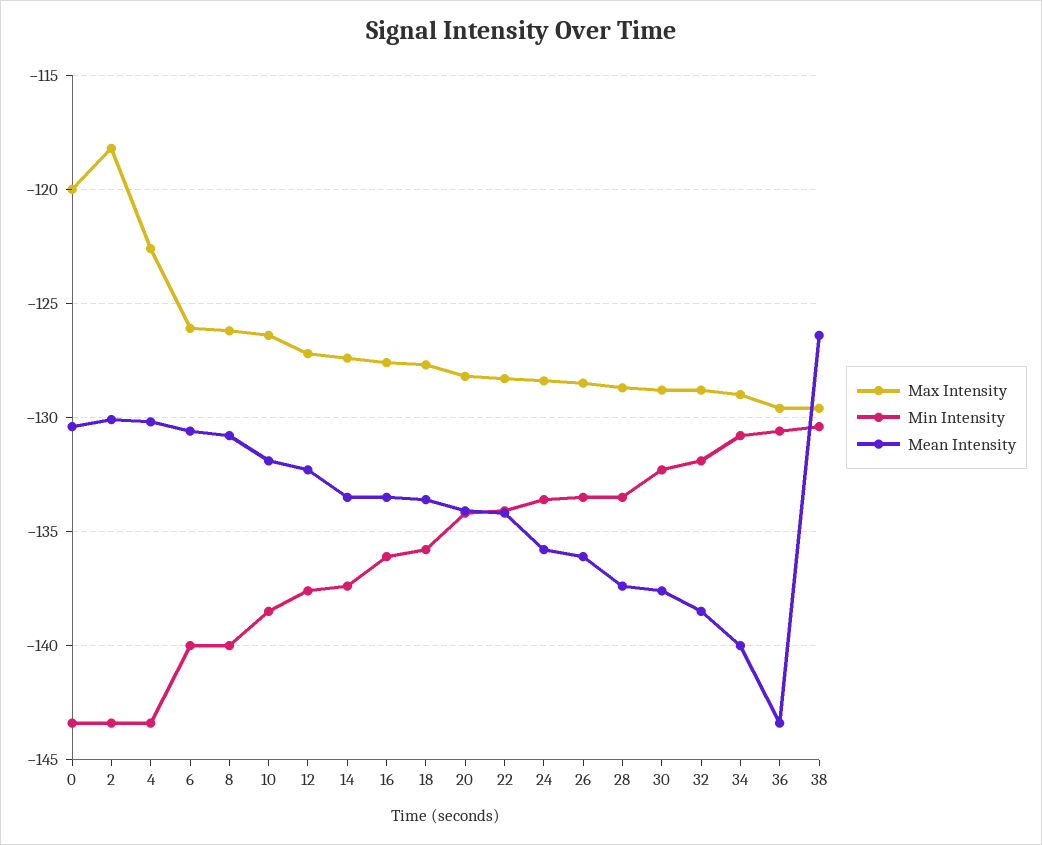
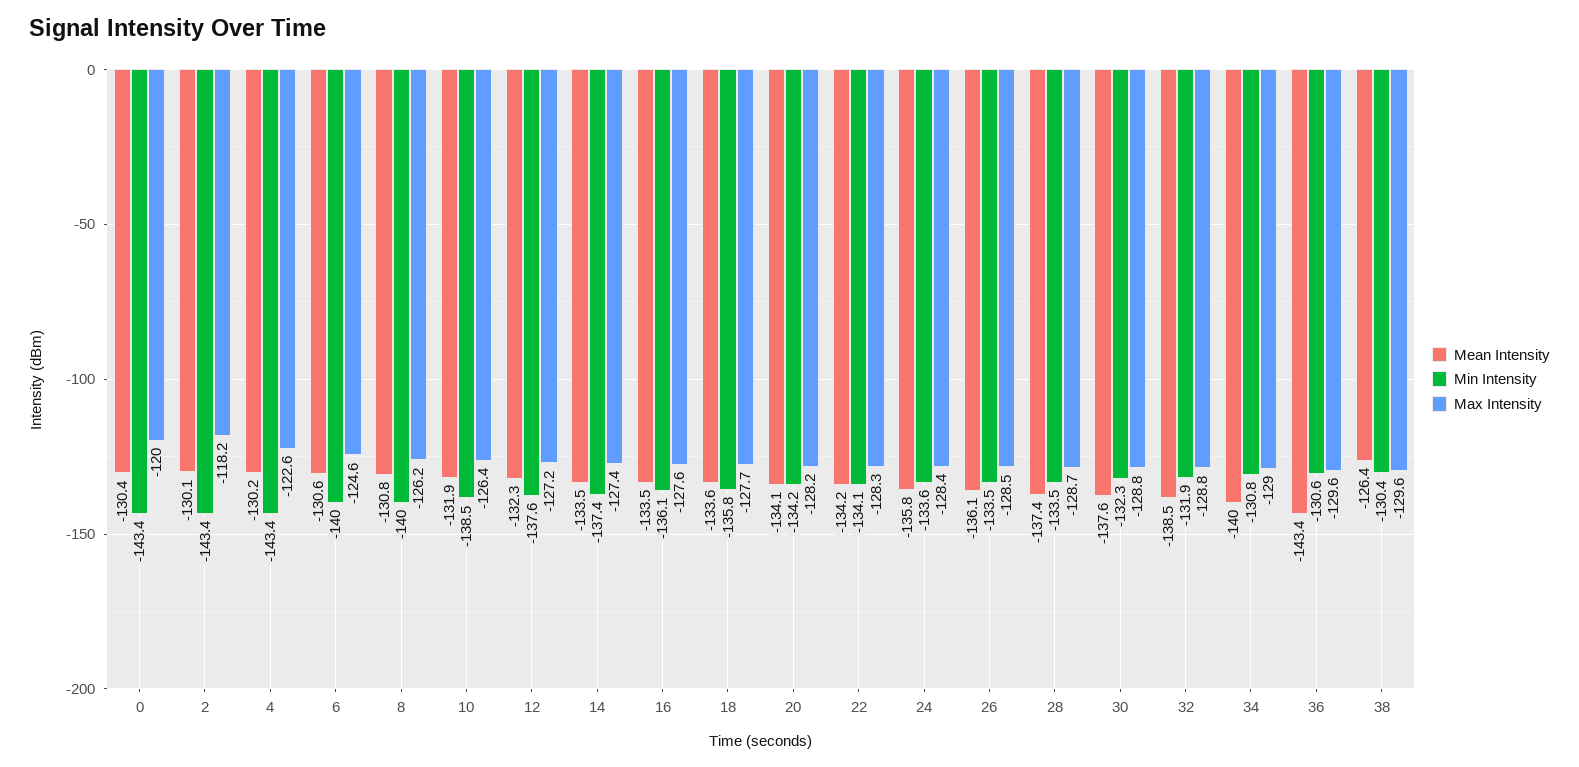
Max Intensity, 6: -126 -> -124.6

